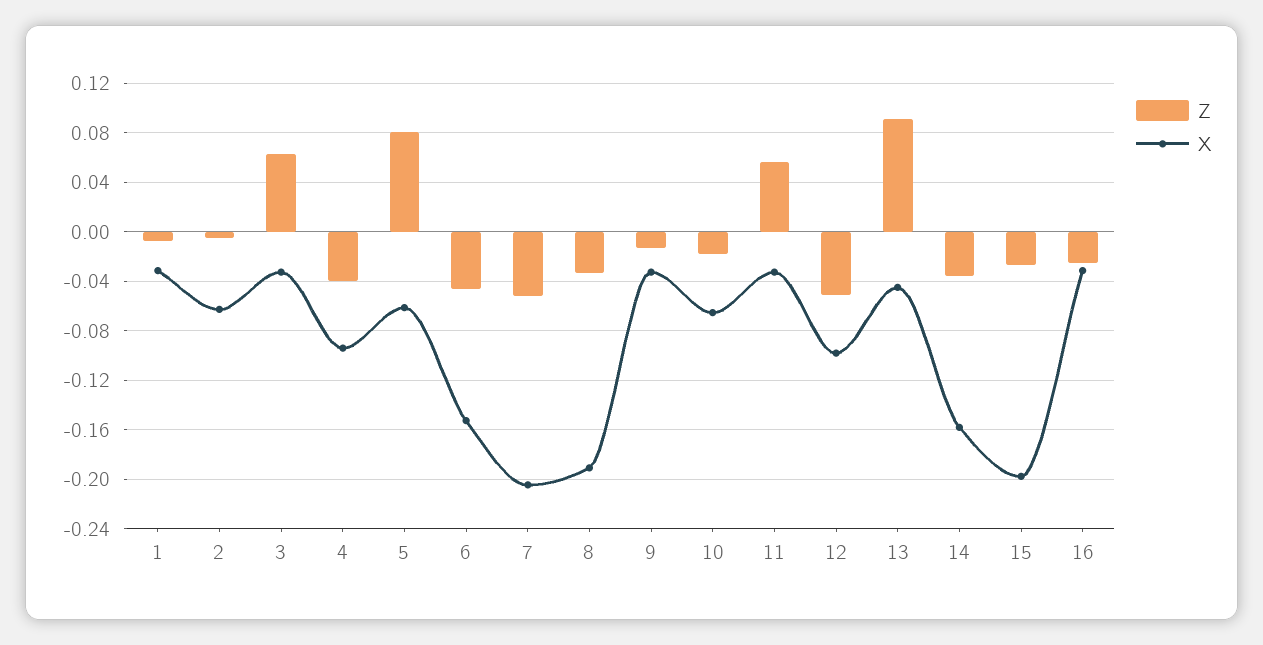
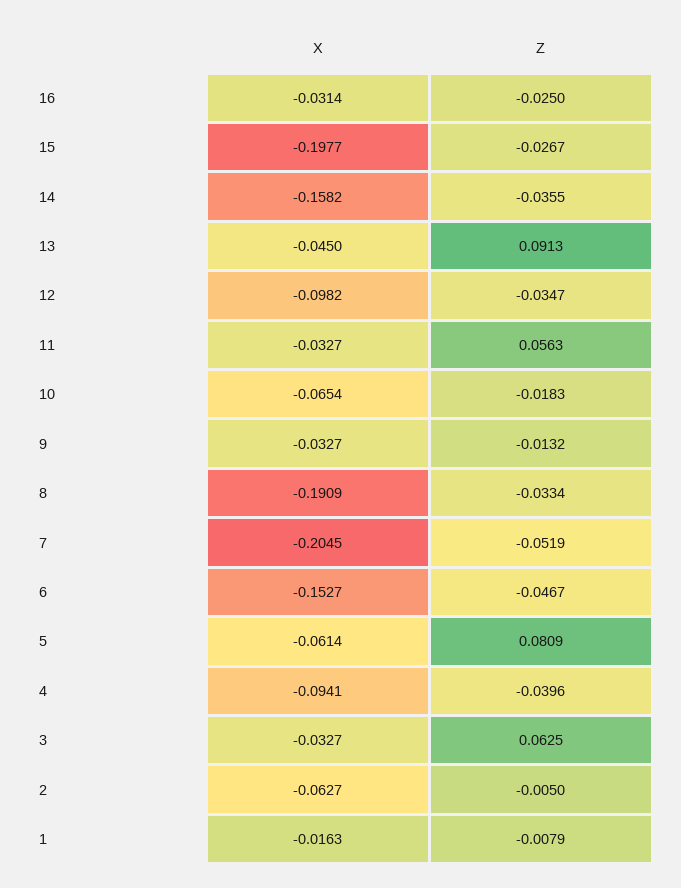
X, 1: -0.03 -> -0.0163
Z, 12: -0.05 -> -0.0347

